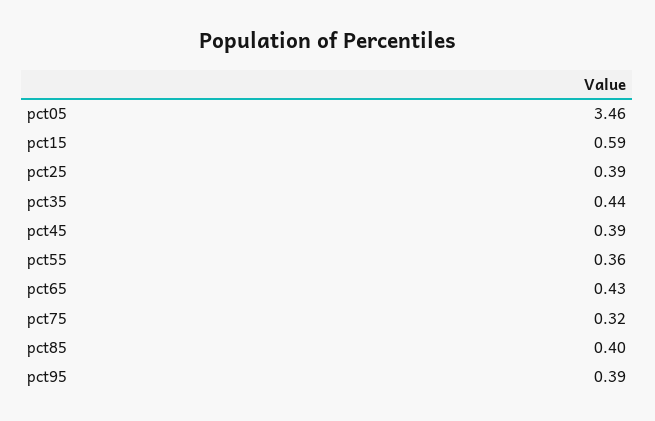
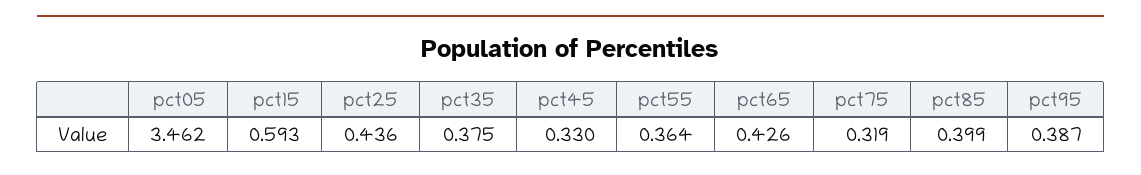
pct25: 0.39 -> 0.436
pct35: 0.44 -> 0.375
pct45: 0.39 -> 0.33

